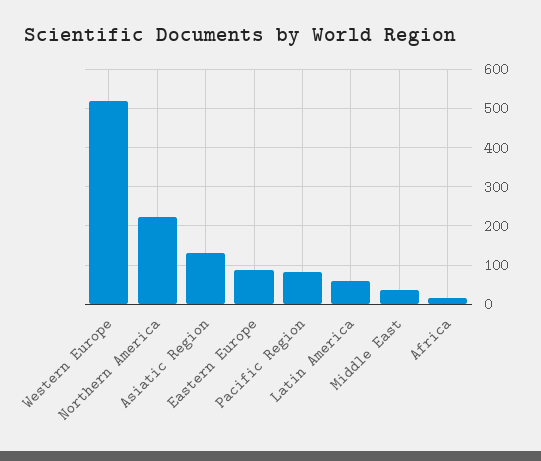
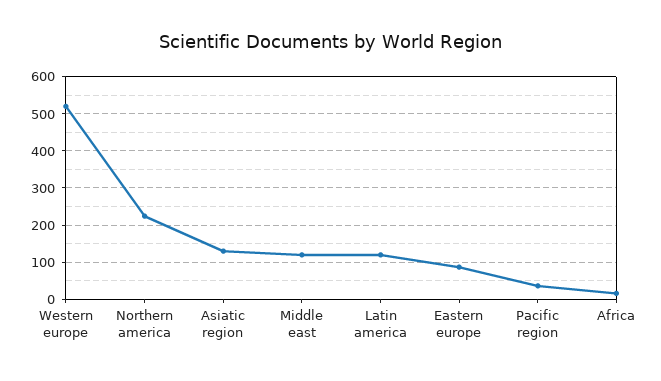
Pacific Region: 80 -> 40
Latin America: 60 -> 120
Middle East: 40 -> 120

